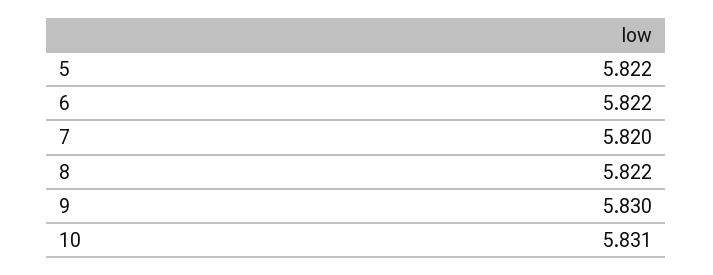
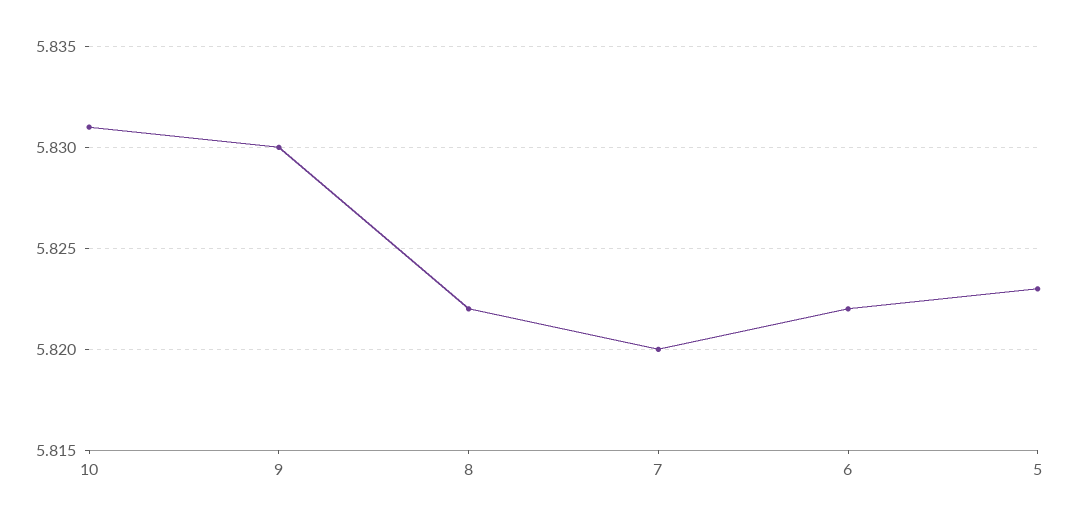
5: 5.822 -> 5.823

